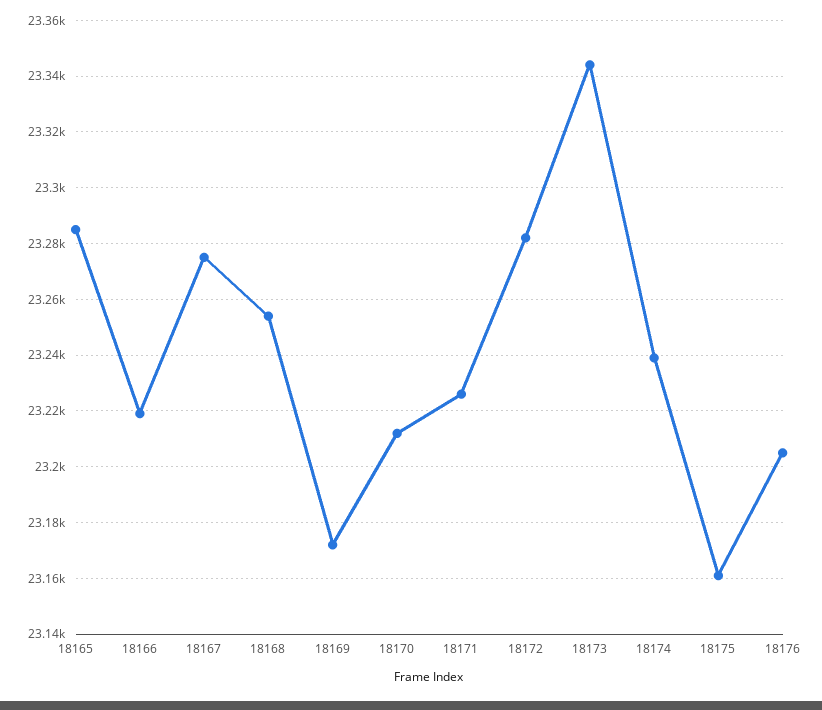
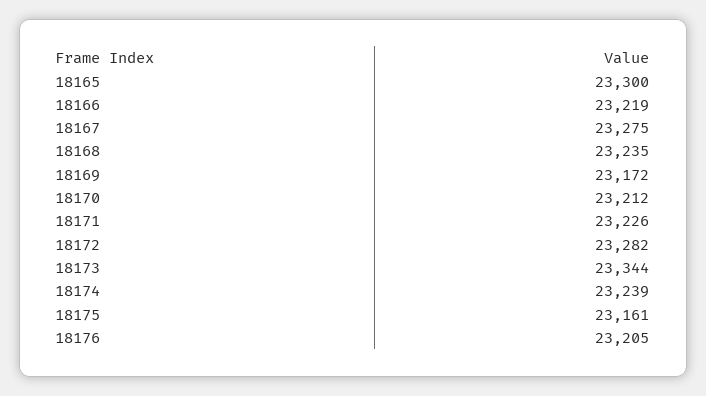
18165: 23285 -> 23300
18168: 23255 -> 23235

